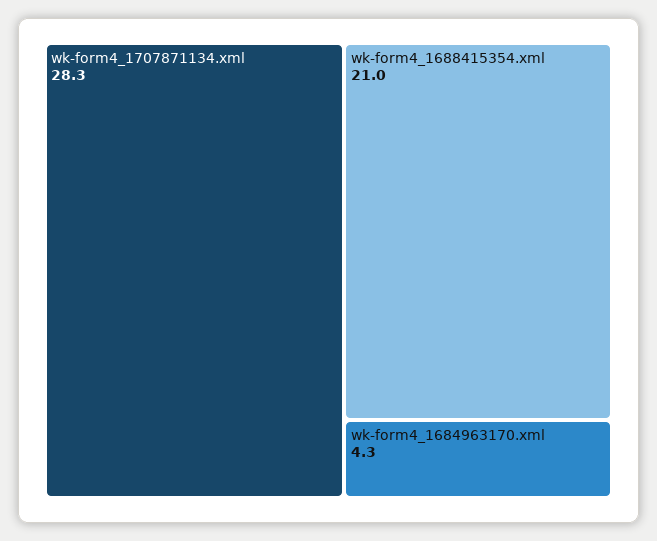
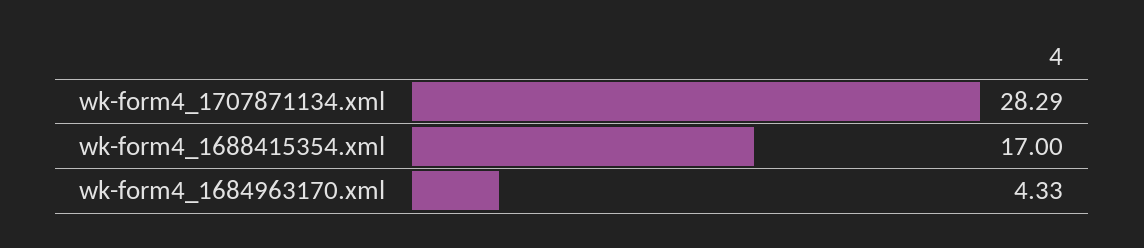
wk-form4_1688415354.xml: 21 -> 17

